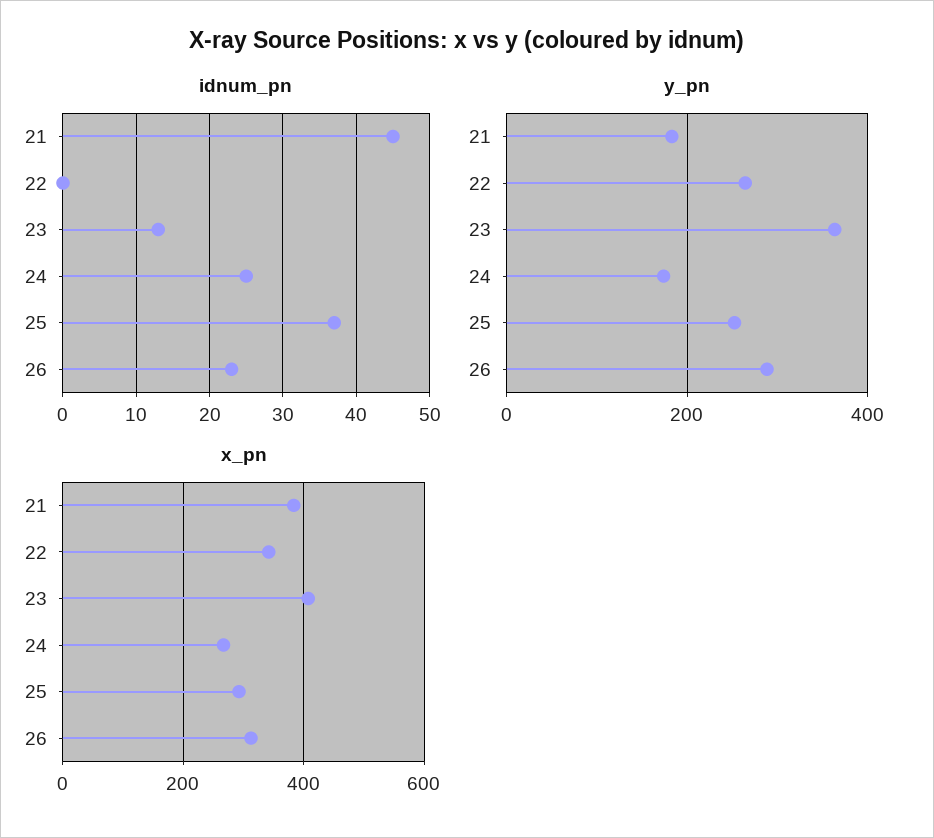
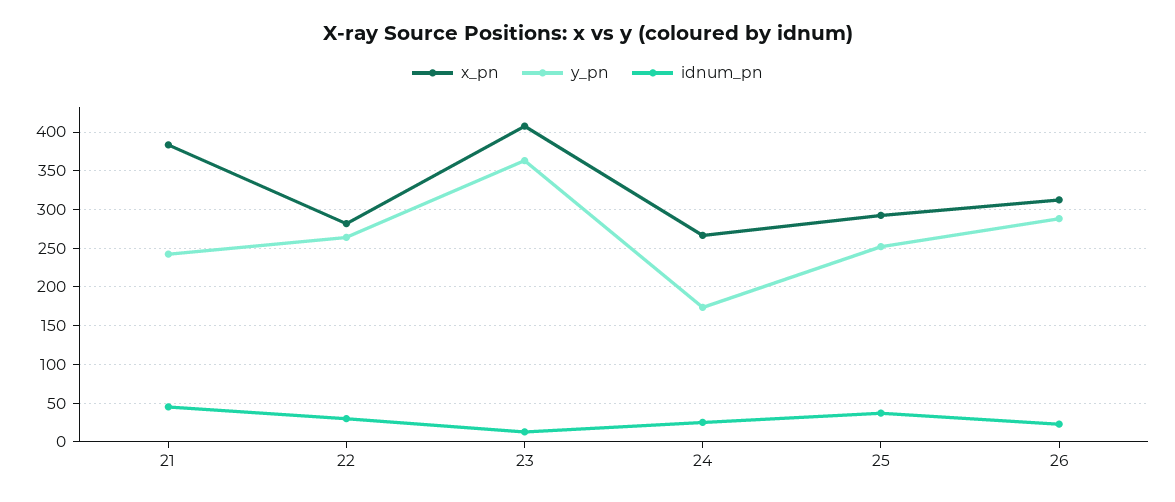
idnum_pn, 22: 0 -> 30
y_pn, 21: 180 -> 240
x_pn, 22: 340 -> 280

